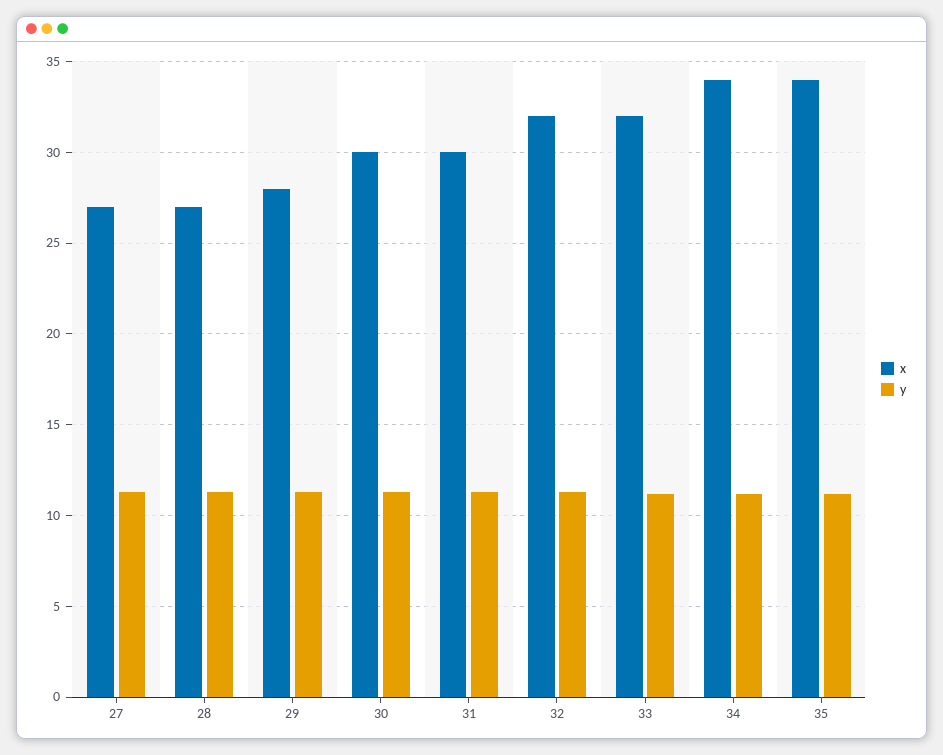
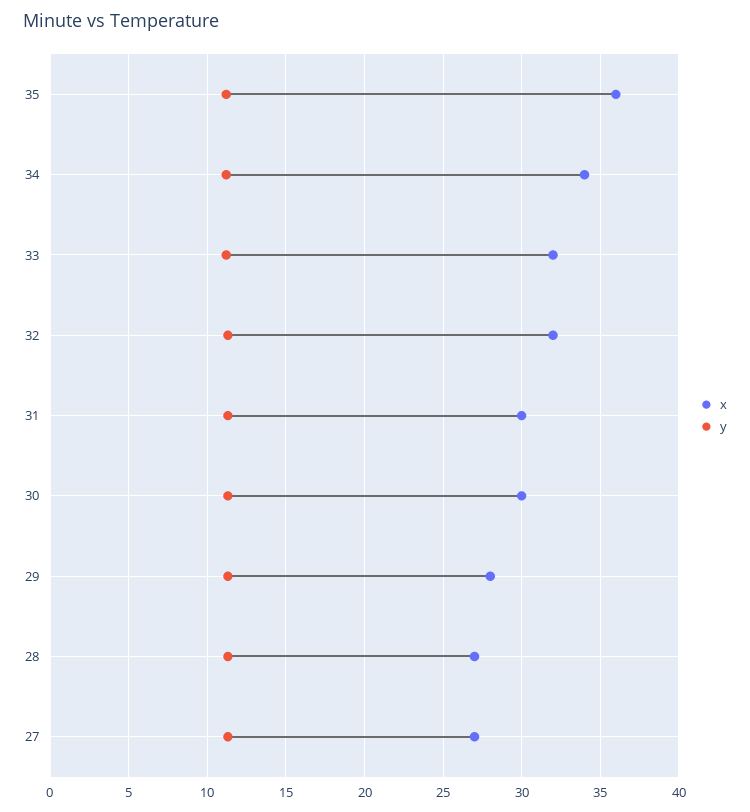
x, 35: 34 -> 36

